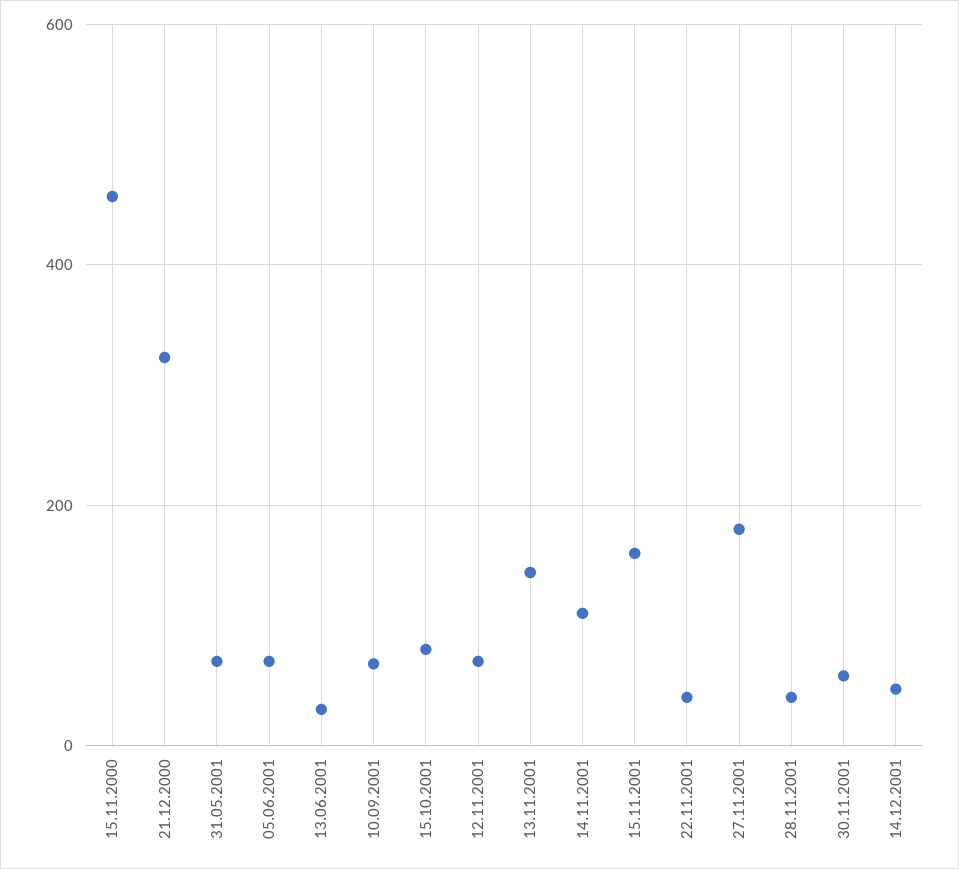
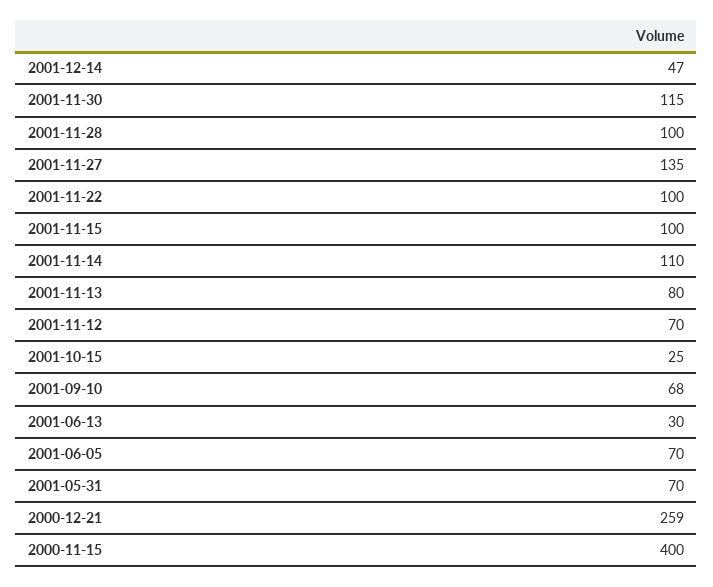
15.11.2000: 460 -> 400
21.12.2000: 320 -> 259
15.10.2001: 80 -> 25
13.11.2001: 140 -> 80
15.11.2001: 160 -> 100
22.11.2001: 40 -> 100
27.11.2001: 180 -> 135
28.11.2001: 40 -> 100
30.11.2001: 60 -> 115

